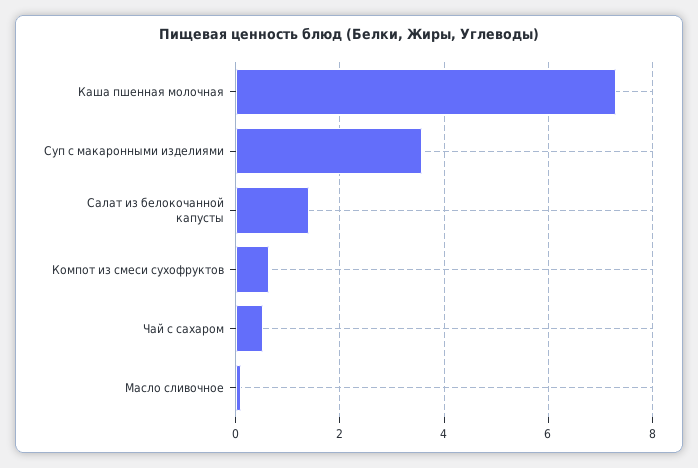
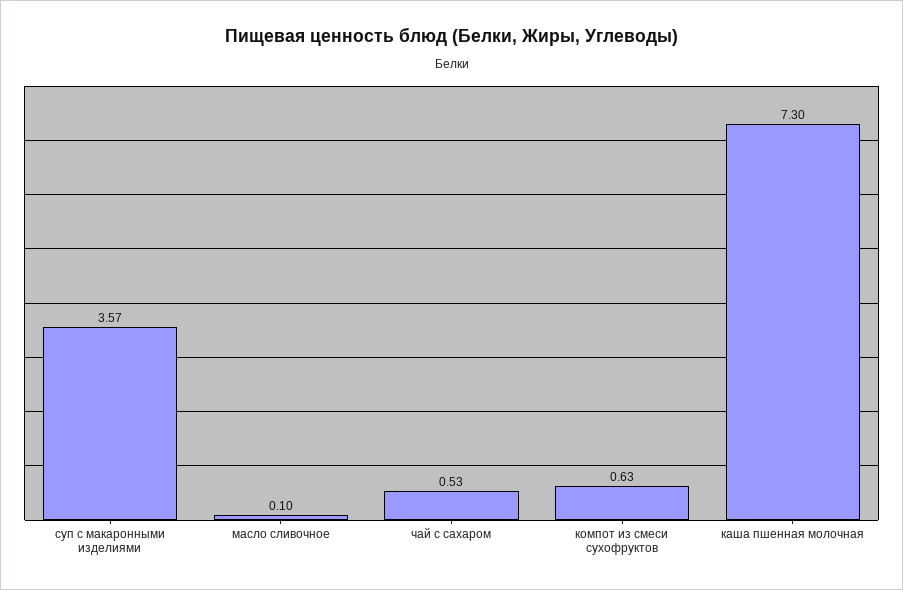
Салат из белокочанной капусты: 1.4 -> none

